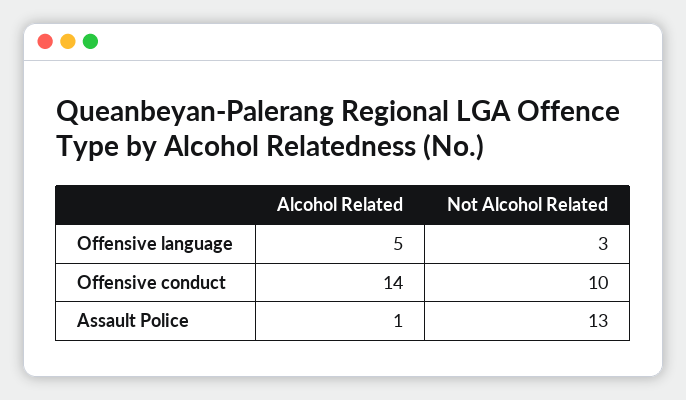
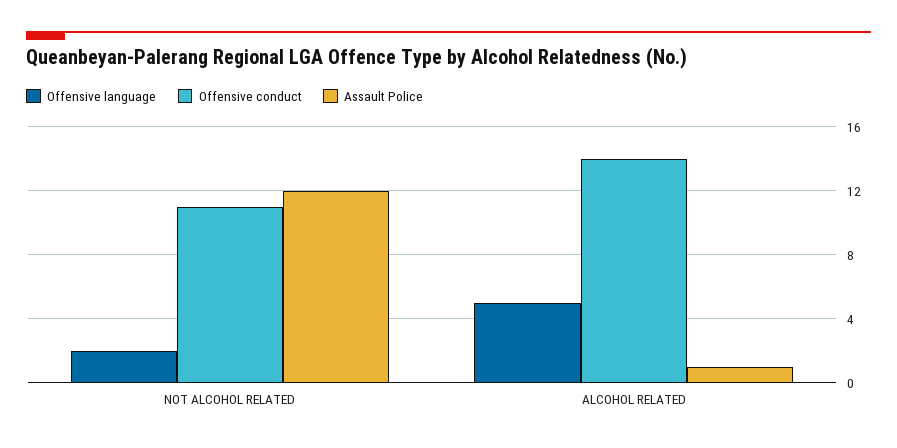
Offensive language, Not Alcohol Related: 3 -> 2
Offensive conduct, Not Alcohol Related: 10 -> 11
Assault Police, Not Alcohol Related: 13 -> 12

